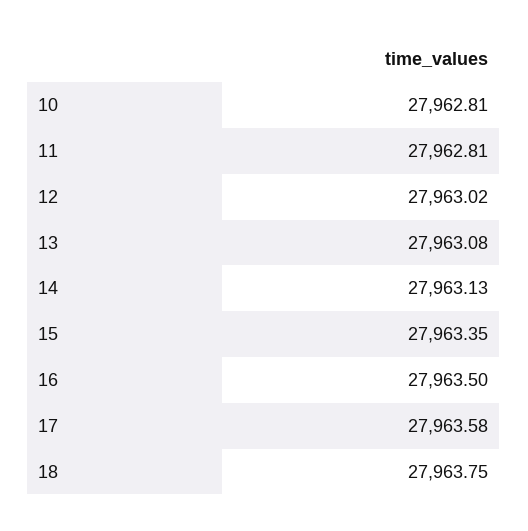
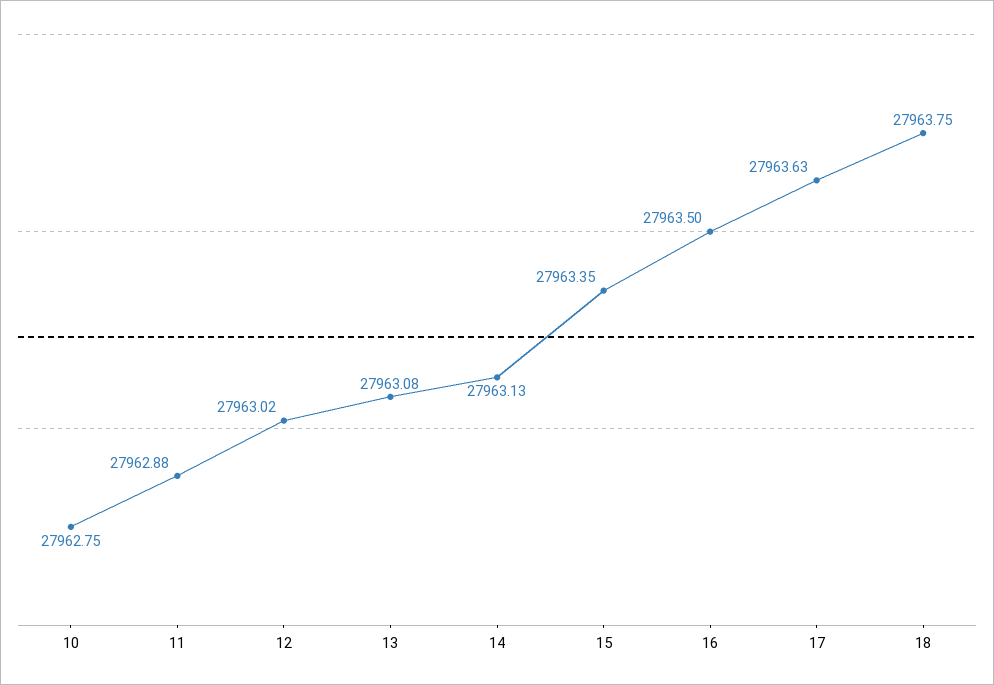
10: 27962.81 -> 27962.75
11: 27962.81 -> 27962.88
17: 27963.58 -> 27963.63

